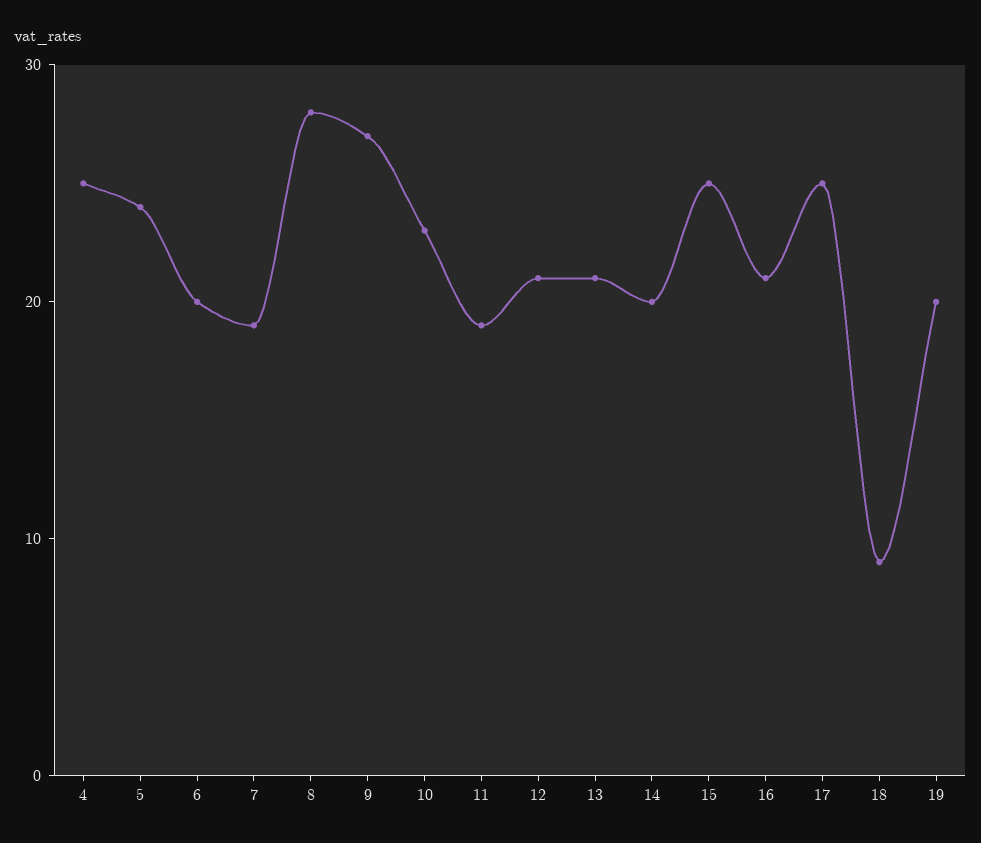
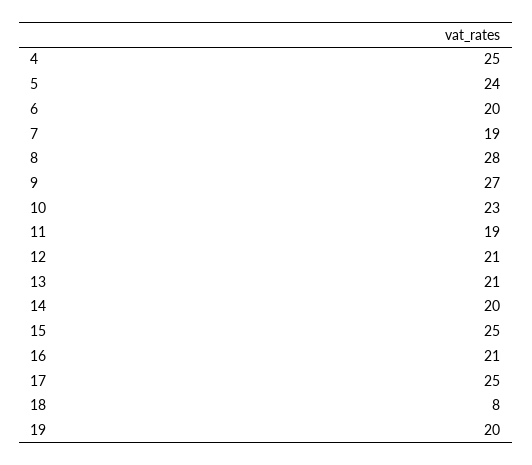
18: 9 -> 8

